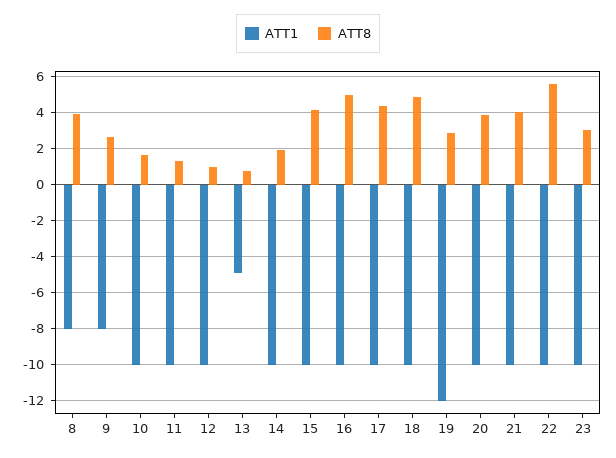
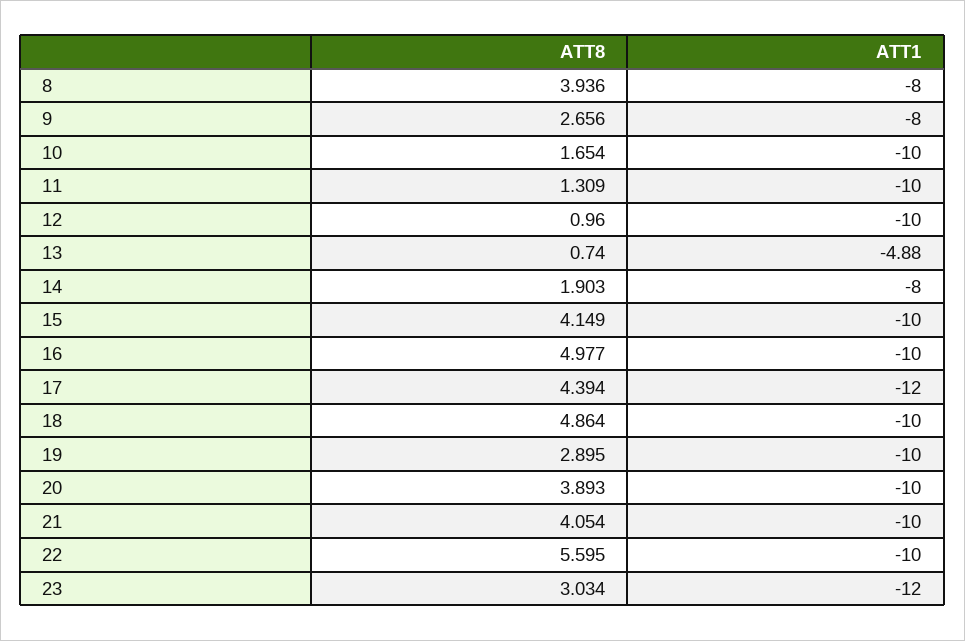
ATT1, 14: -10 -> -8
ATT1, 17: -10 -> -12
ATT1, 19: -12 -> -10
ATT1, 23: -10 -> -12

